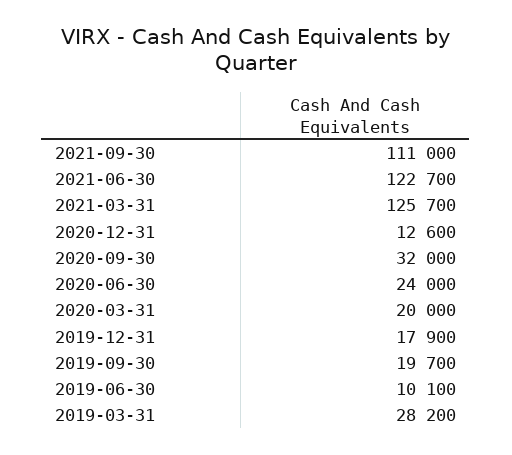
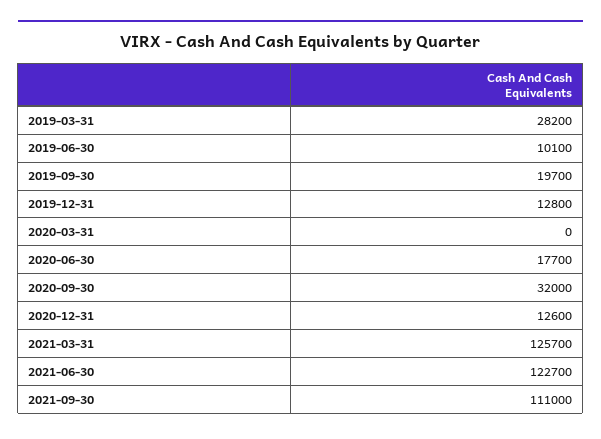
2020-06-30: 24000 -> 17700
2020-03-31: 20000 -> 0
2019-12-31: 17900 -> 12800

